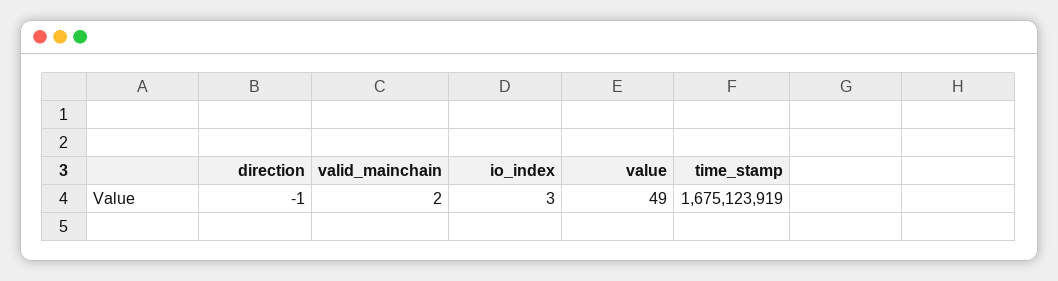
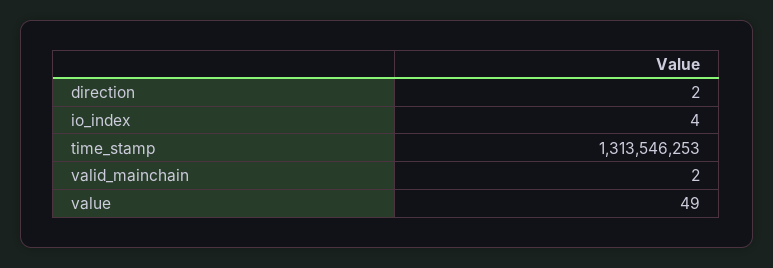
direction: -1 -> 2
io_index: 3 -> 4
time_stamp: 1675123919 -> 1313546253

